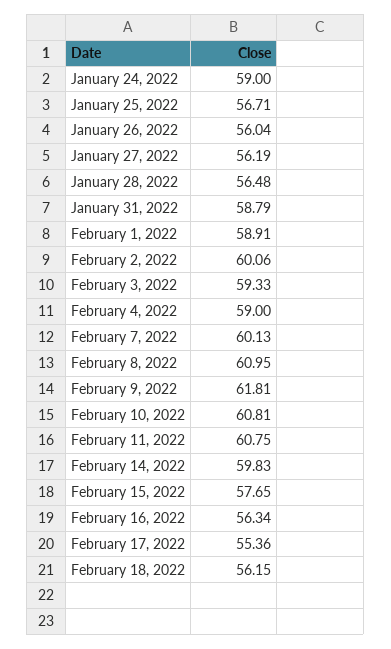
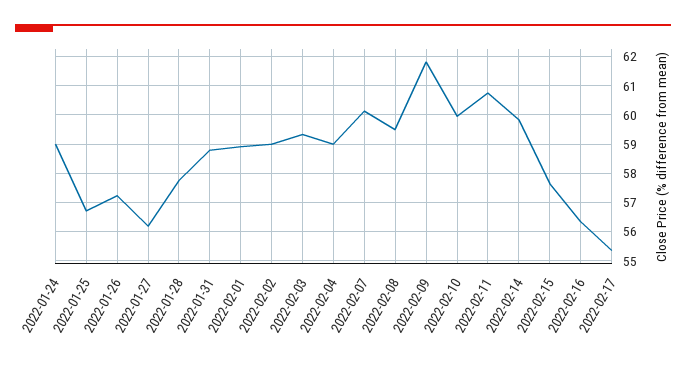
January 26, 2022: 56.04 -> 57.25
January 28, 2022: 56.48 -> 57.75
February 2, 2022: 60.06 -> 59
February 8, 2022: 60.95 -> 59.5
February 10, 2022: 60.81 -> 60
February 18, 2022: 56.15 -> none

